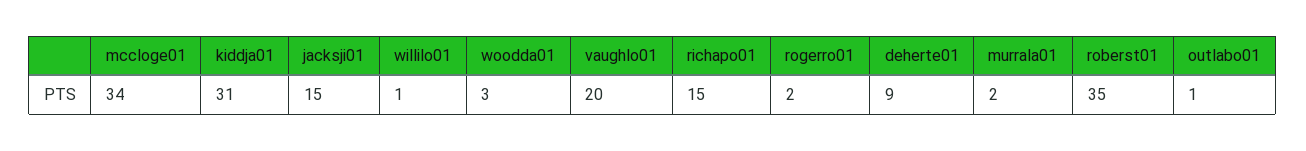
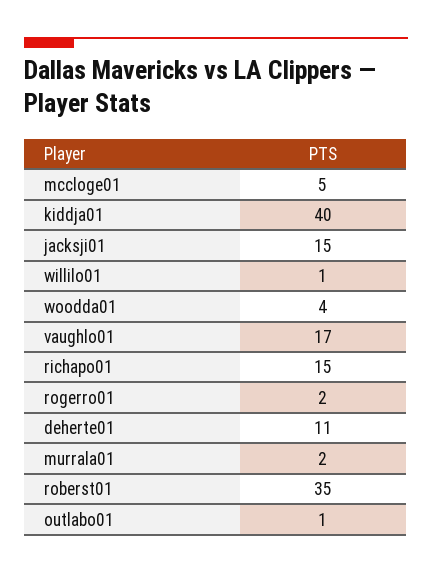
mccloge01: 34 -> 5
kiddja01: 31 -> 40
woodda01: 3 -> 4
vaughlo01: 20 -> 17
deherte01: 9 -> 11

